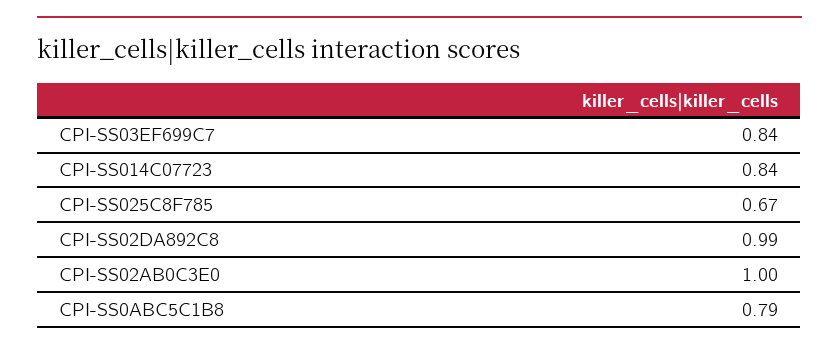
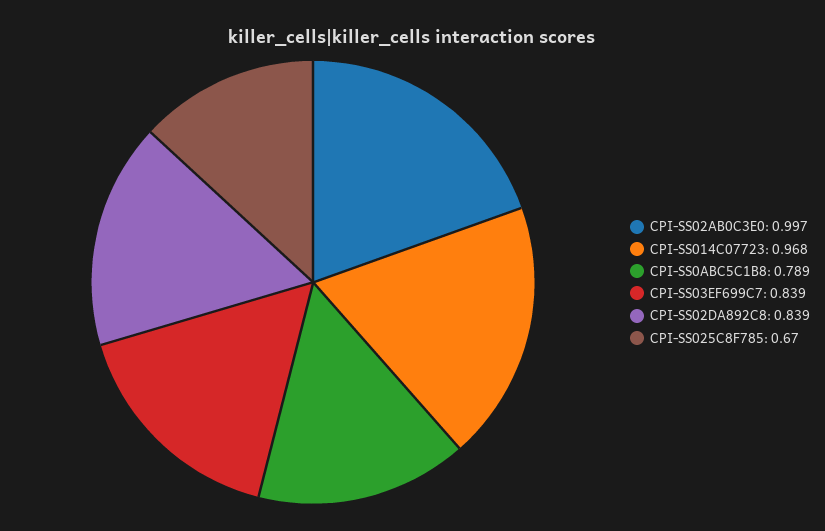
CPI-SS014C07723: 0.84 -> 0.968
CPI-SS02DA892C8: 0.99 -> 0.839

